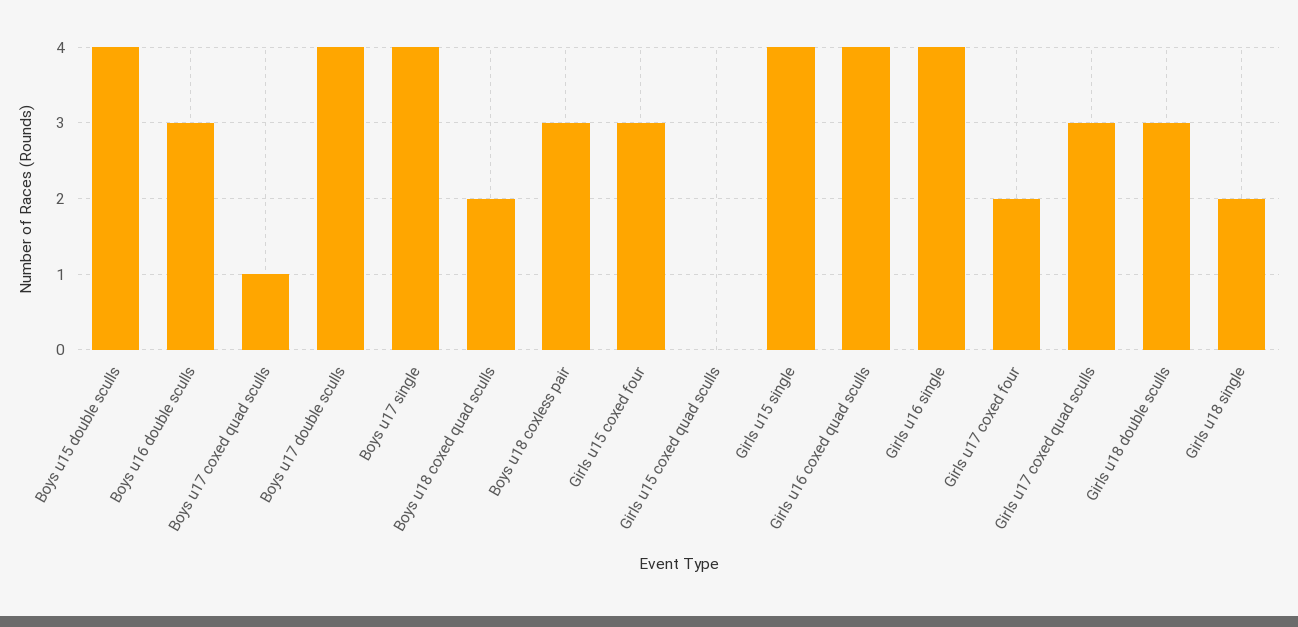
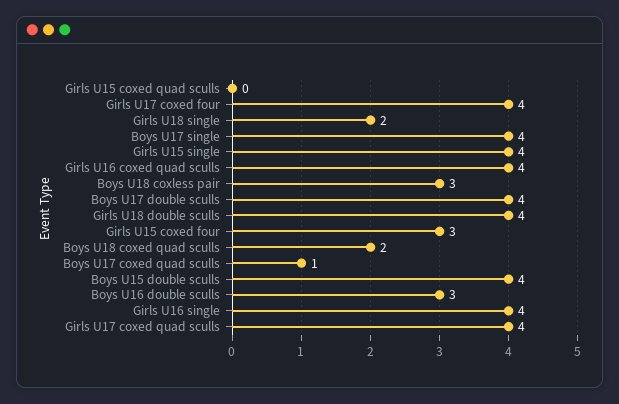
Girls u17 coxed four: 2 -> 4
Girls u17 coxed quad sculls: 3 -> 4
Girls u18 double sculls: 3 -> 4

